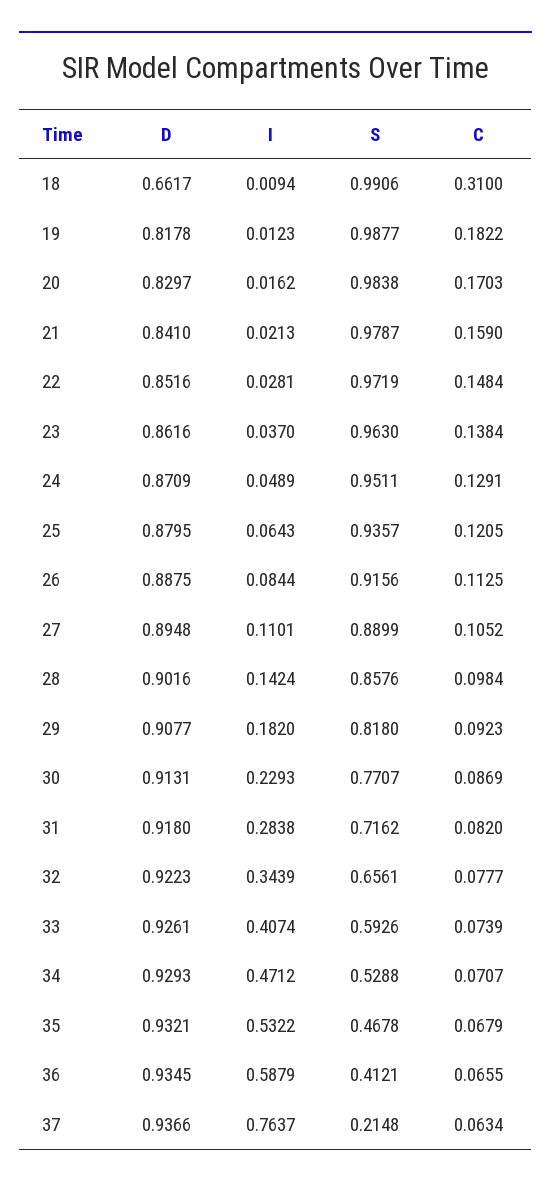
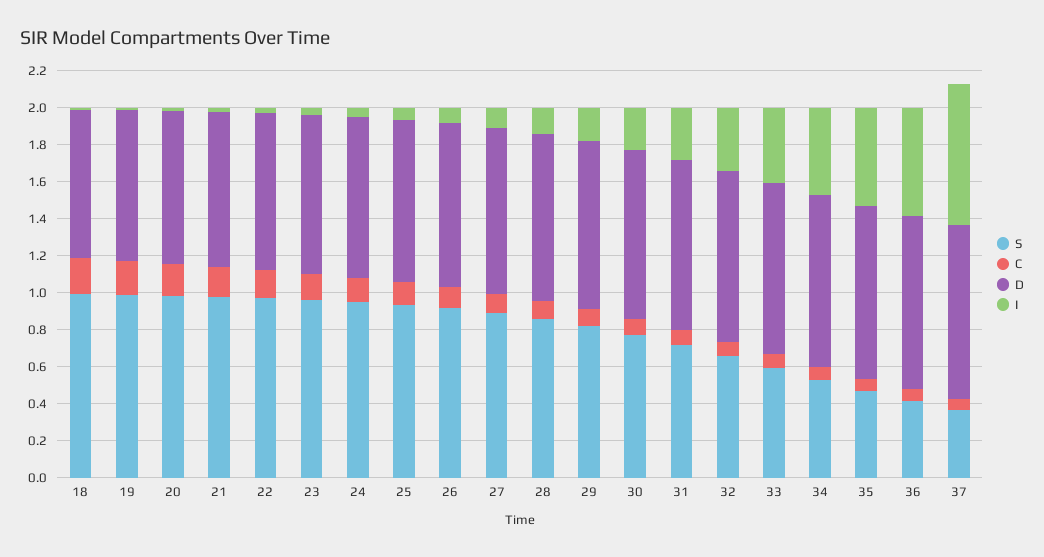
D, 18: 0.6617 -> 0.8
C, 18: 0.31 -> 0.2
S, 37: 0.2148 -> 0.35

